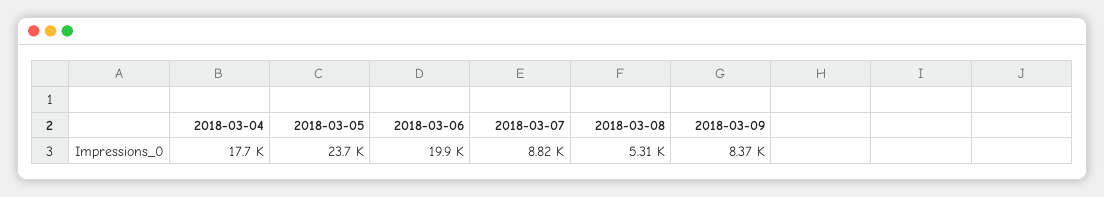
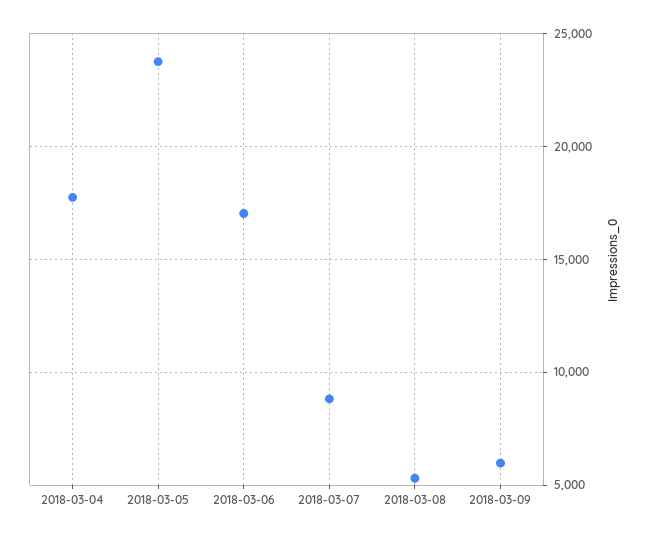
2018-03-06: 19900 -> 17000
2018-03-09: 8370 -> 6000

